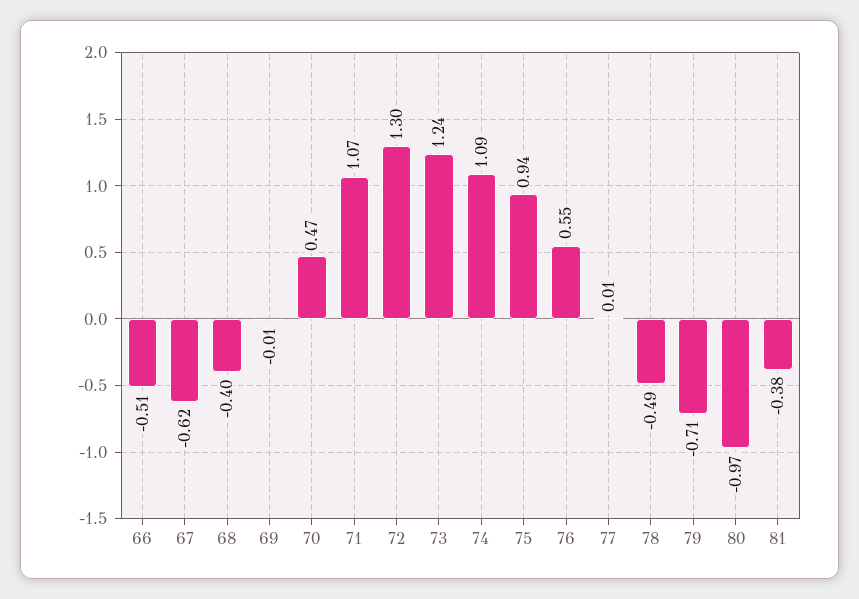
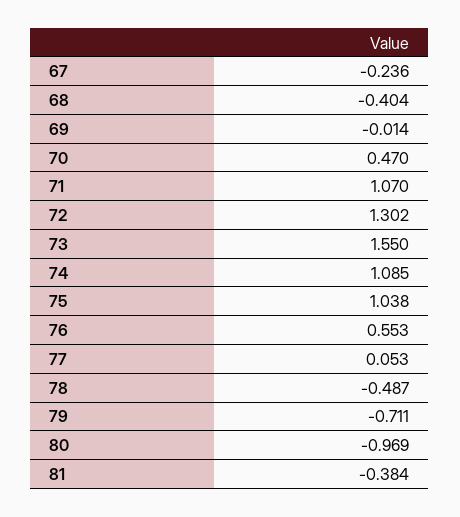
66: -0.51 -> none
67: -0.62 -> -0.236
73: 1.24 -> 1.55
75: 0.94 -> 1.038
77: 0.01 -> 0.053

